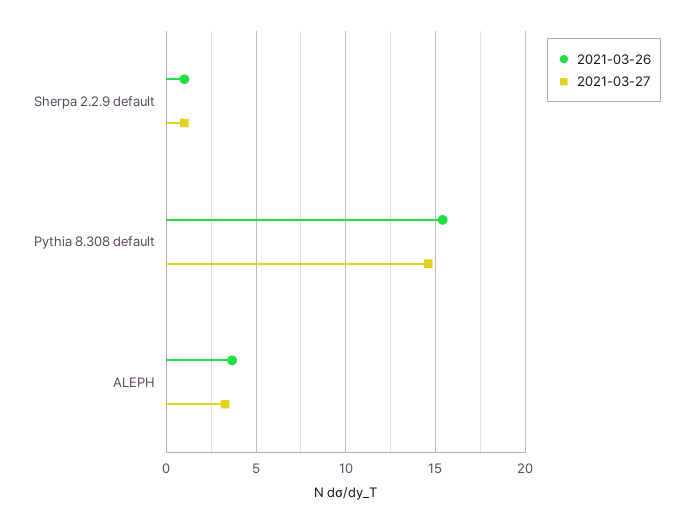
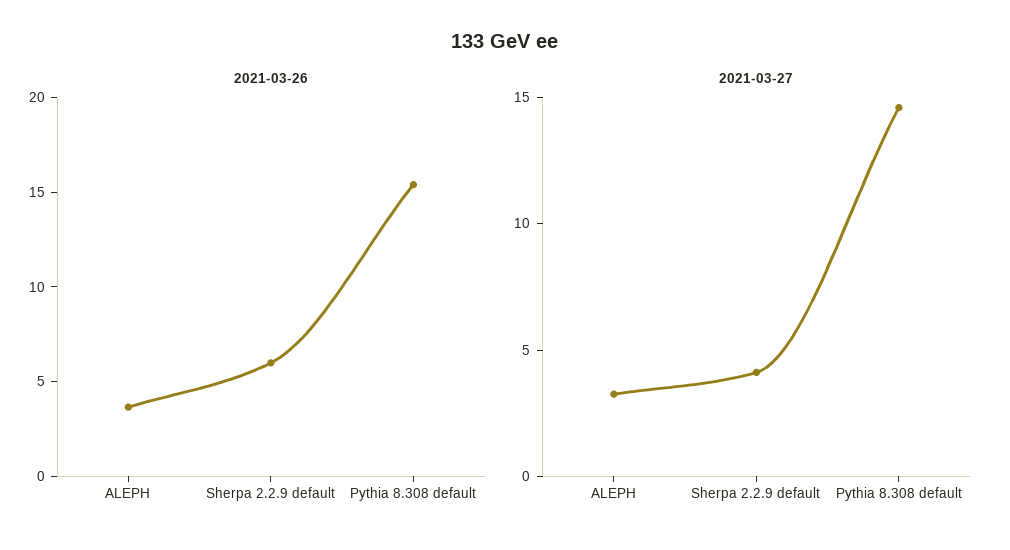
2021-03-26, Sherpa 2.2.9 default: 1 -> 6
2021-03-27, Sherpa 2.2.9 default: 1 -> 4

